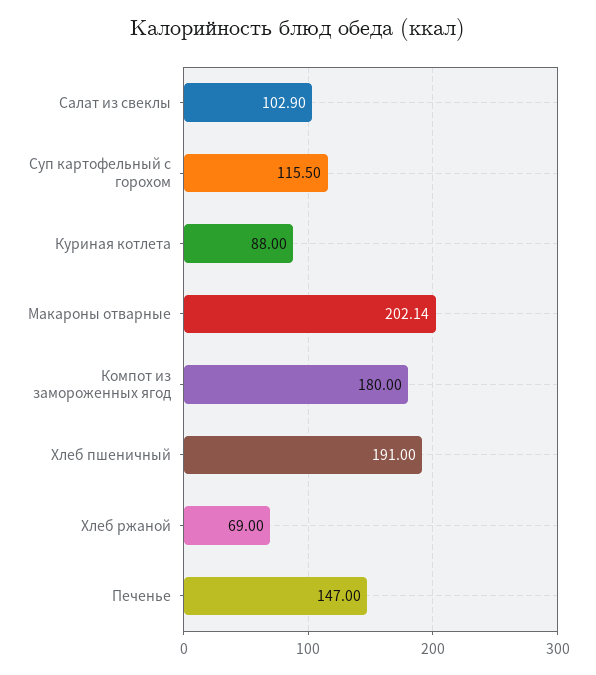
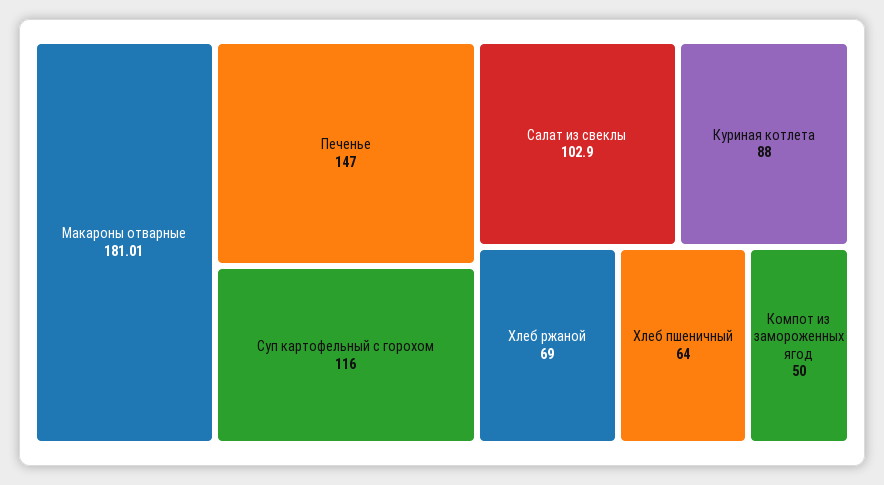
Суп картофельный с горохом: 115.5 -> 116
Макароны отварные: 202.14 -> 181.01
Компот из замороженных ягод: 180 -> 50
Хлеб пшеничный: 191 -> 64

